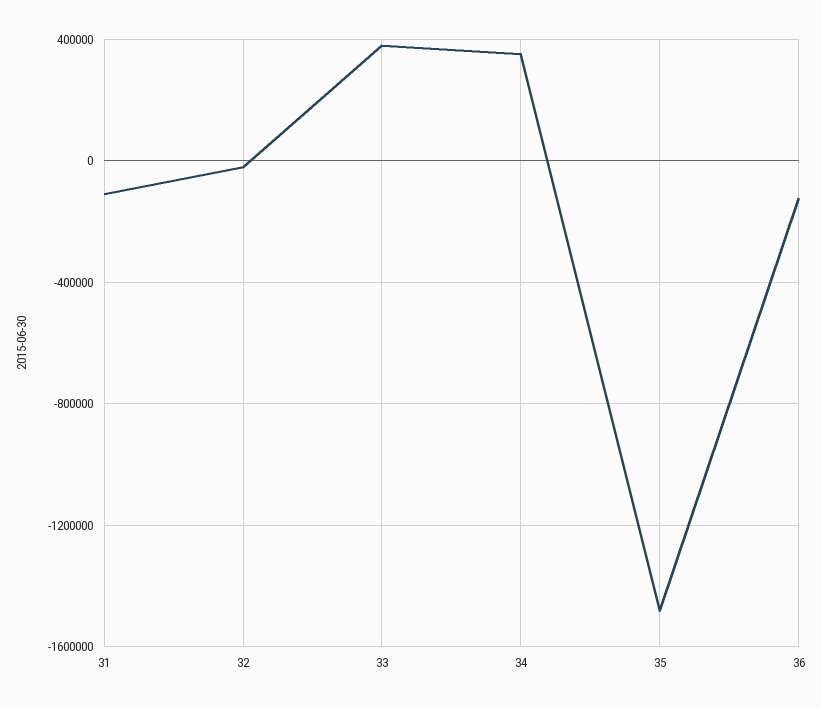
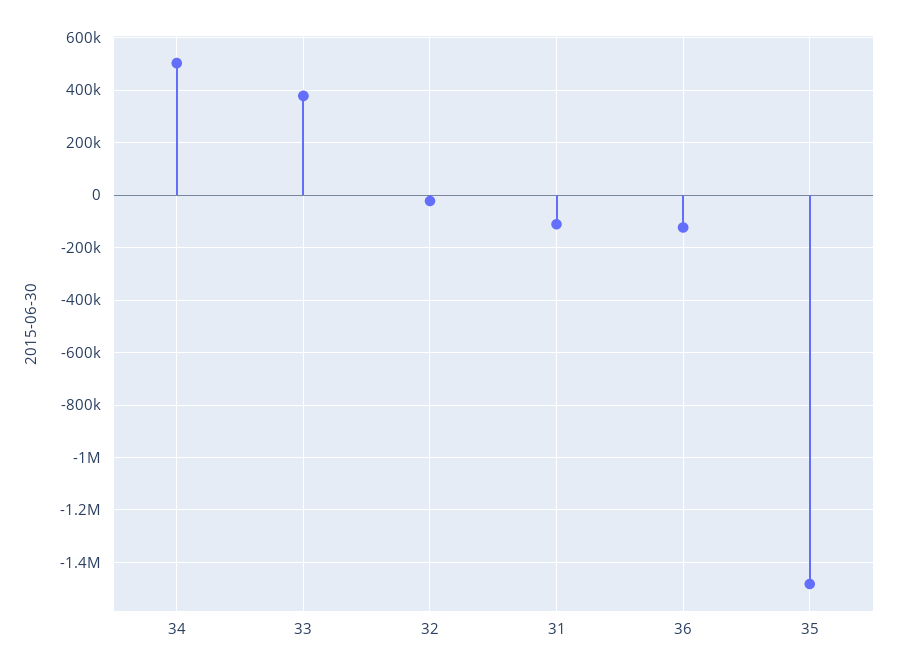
34: 350000 -> 500000

